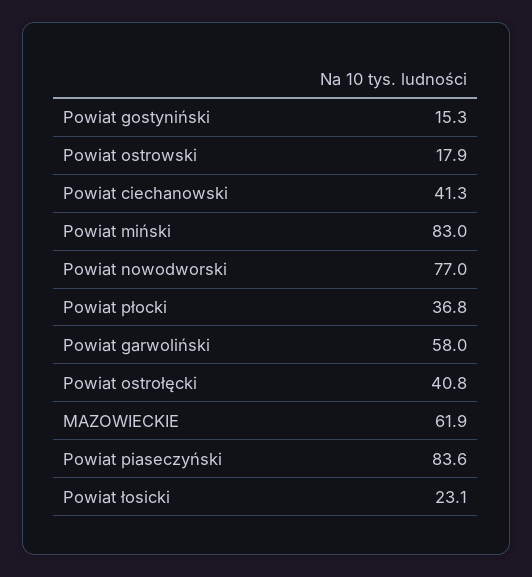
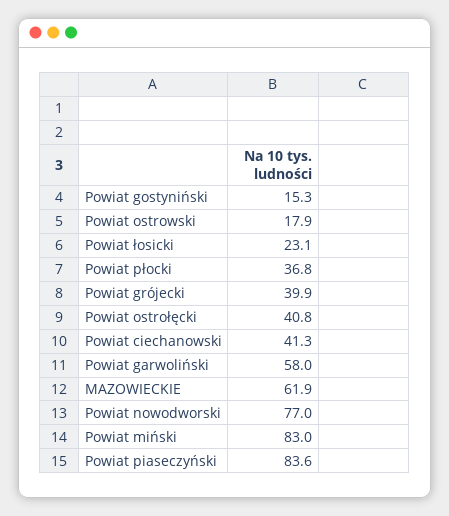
Powiat grójecki: none -> 39.9

